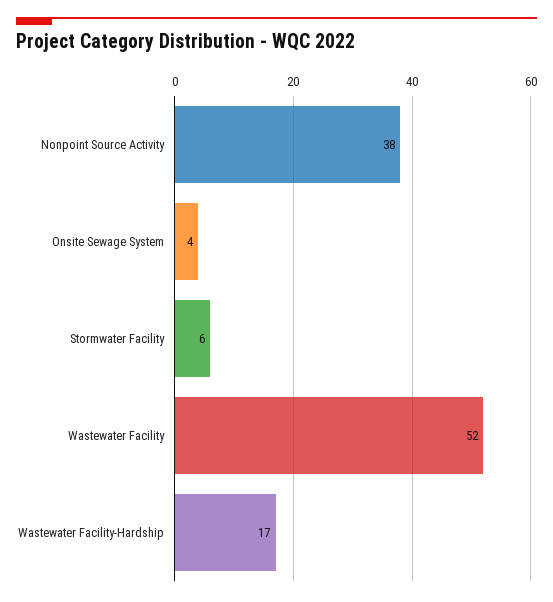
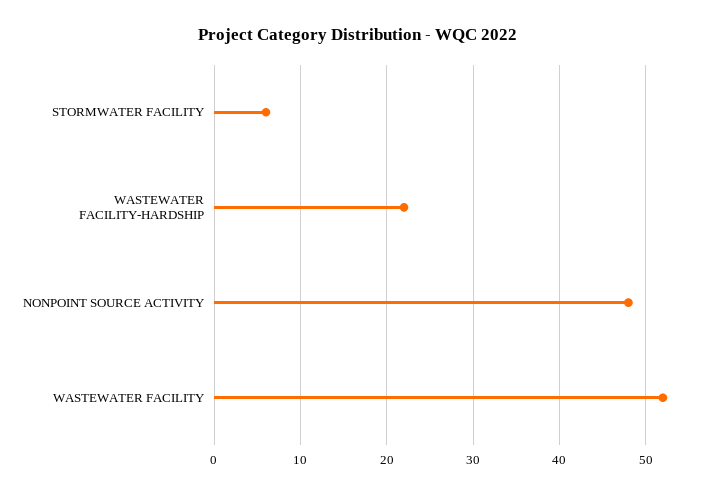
Nonpoint Source Activity: 38 -> 48
Onsite Sewage System: 4 -> none
Wastewater Facility-Hardship: 17 -> 22

